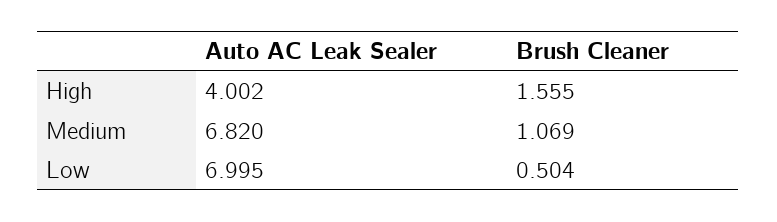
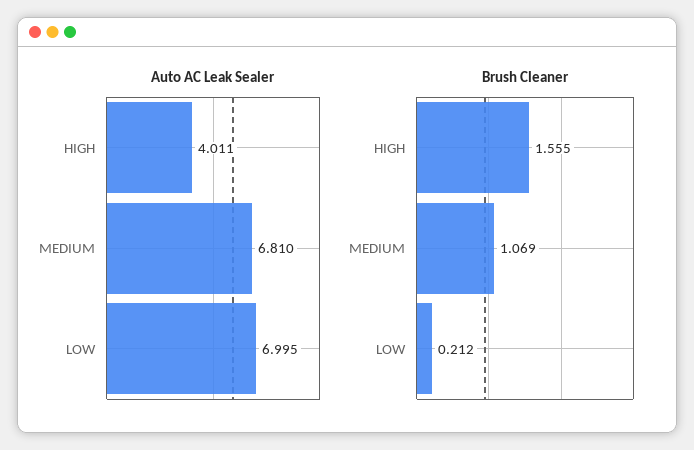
Auto AC Leak Sealer, High: 4.002 -> 4.011
Auto AC Leak Sealer, Medium: 6.82 -> 6.81
Brush Cleaner, Low: 0.504 -> 0.212

